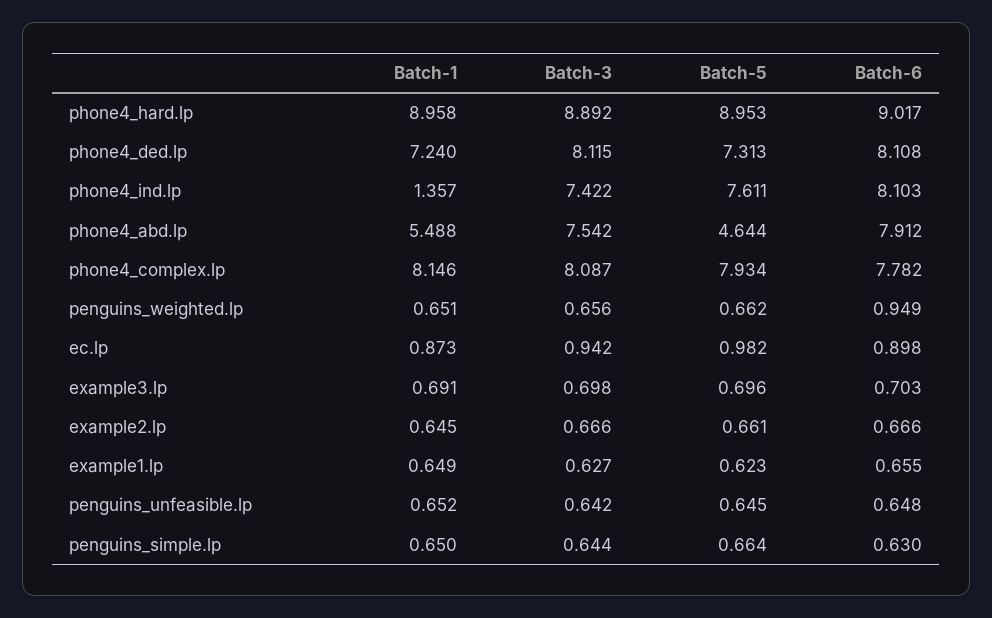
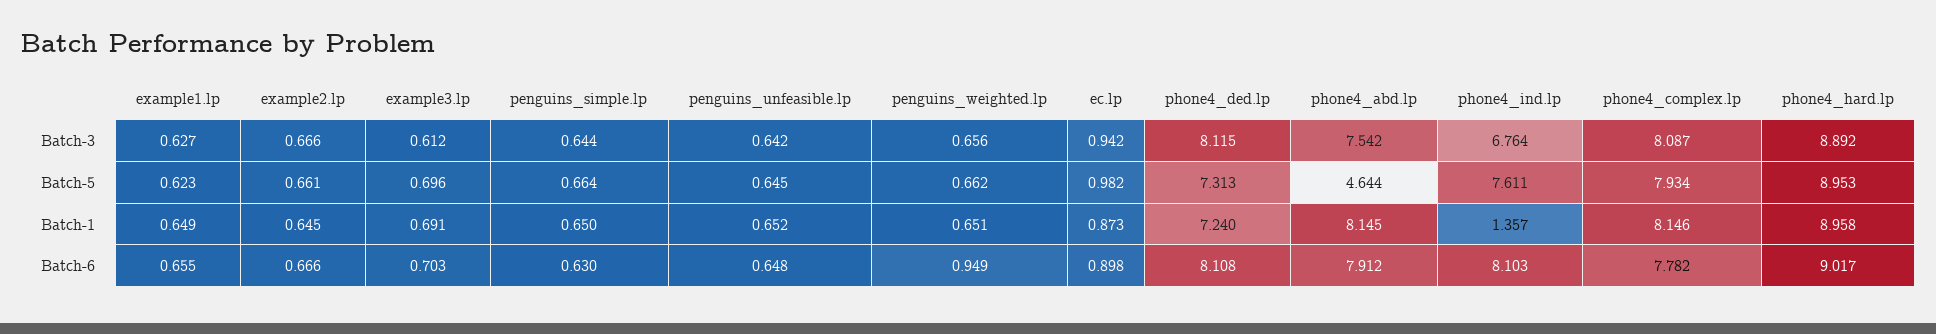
Batch-3, phone4_ind.lp: 7.422 -> 6.764
Batch-1, phone4_abd.lp: 5.488 -> 8.145
Batch-3, example3.lp: 0.698 -> 0.612

